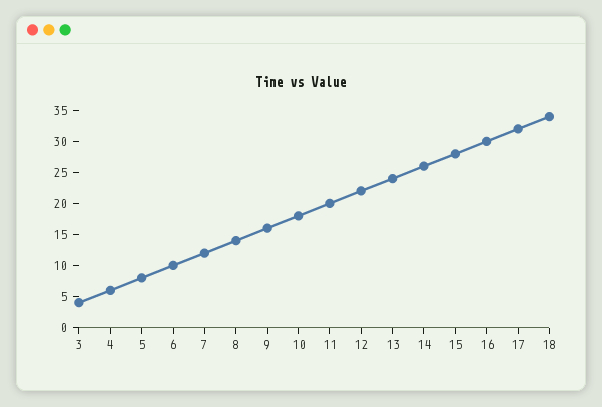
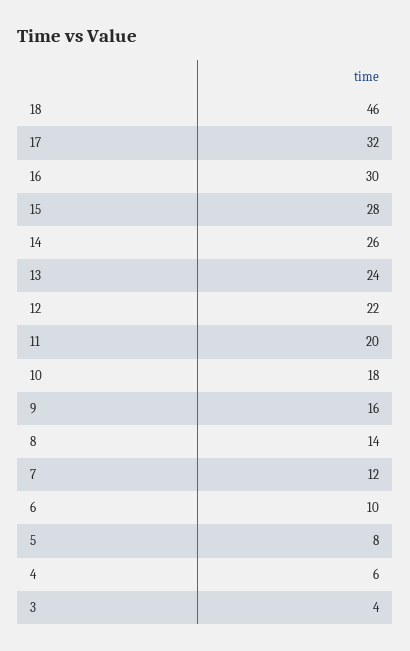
18: 35 -> 46

